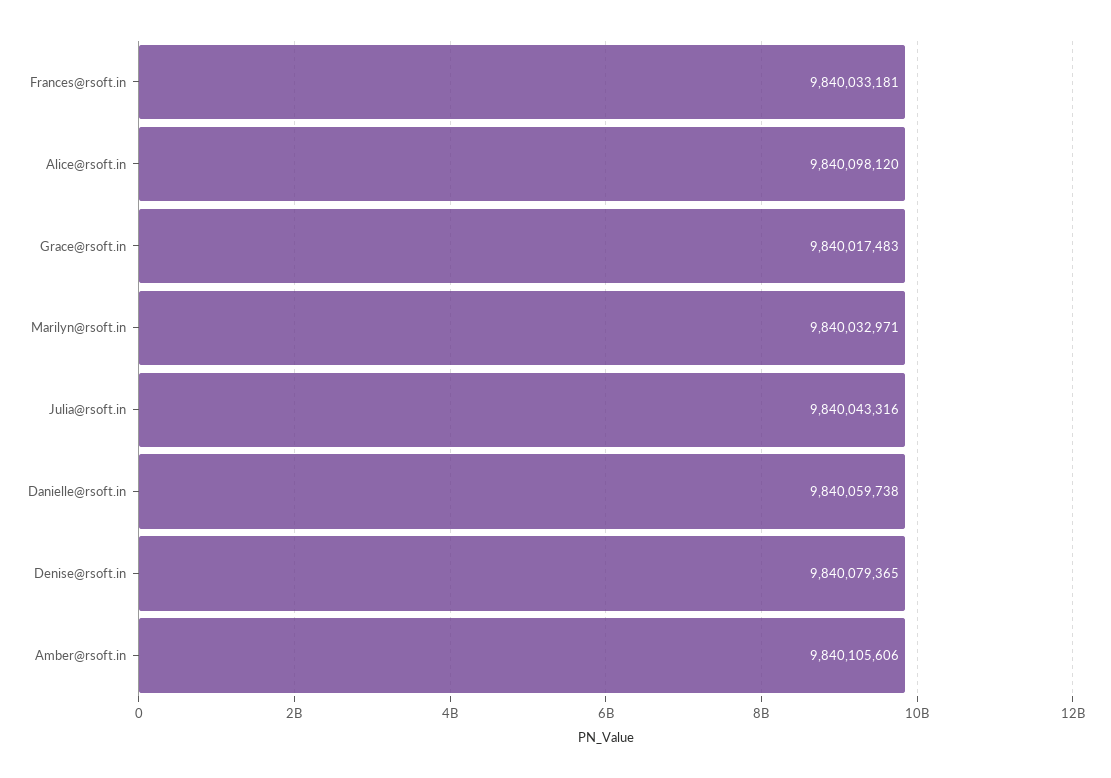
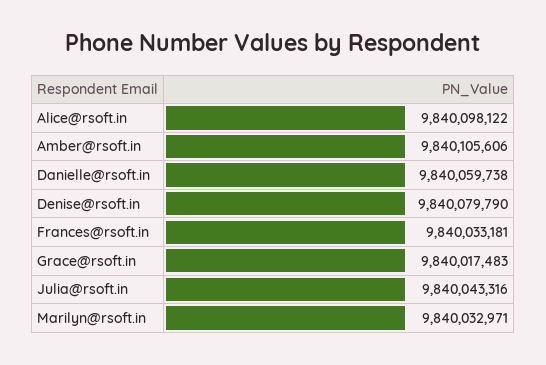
Alice@rsoft.in: 9840098120 -> 9840098122
Denise@rsoft.in: 9840079365 -> 9840079790

